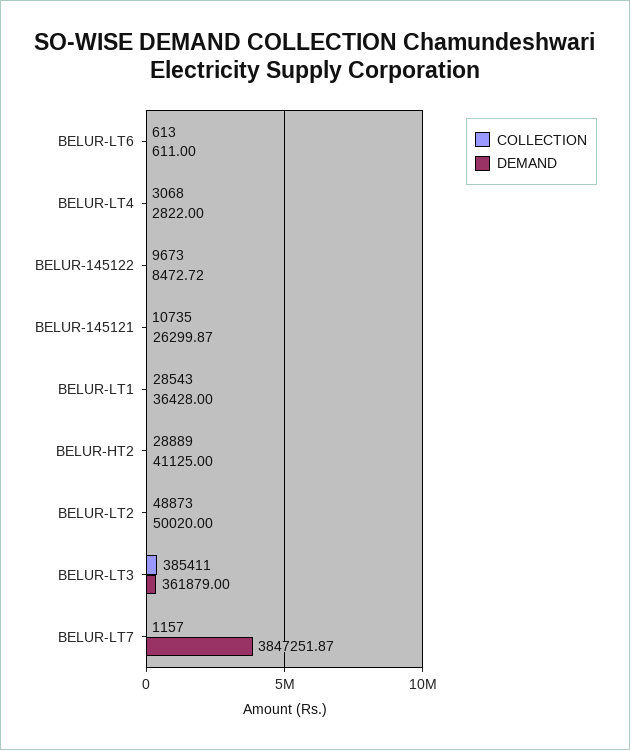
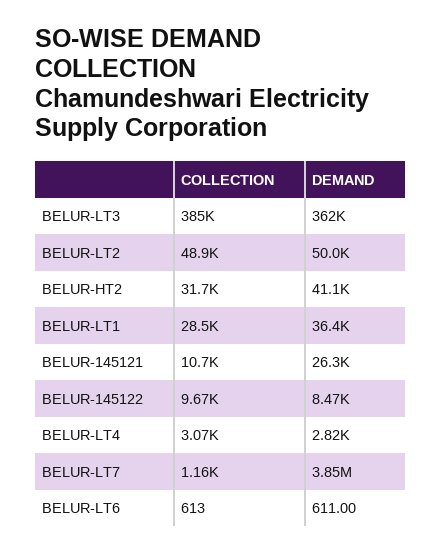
COLLECTION, BELUR-HT2: 28889 -> 31700

